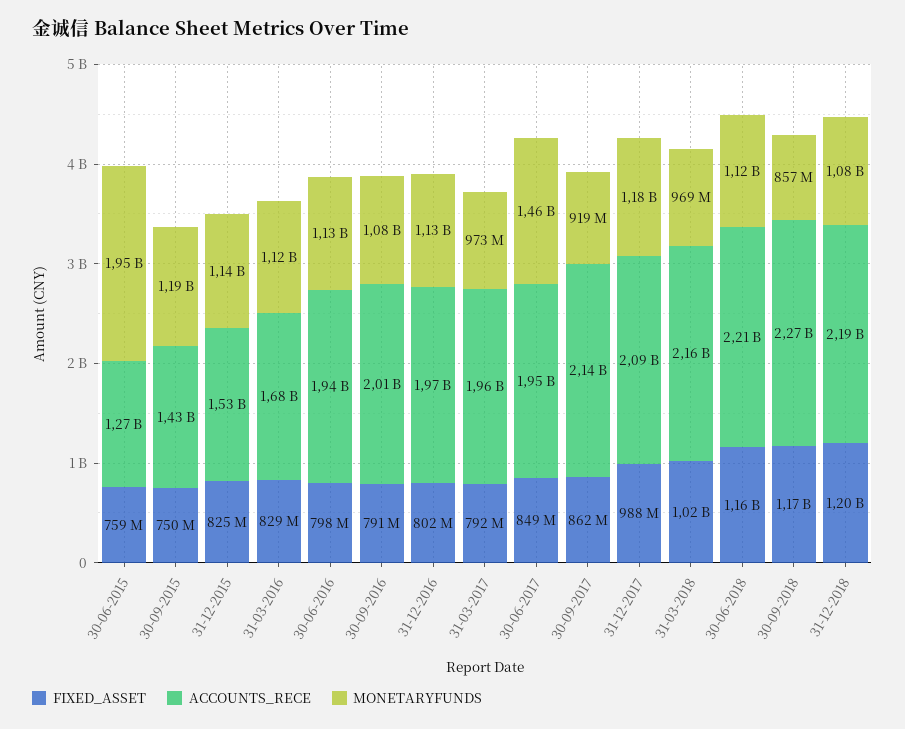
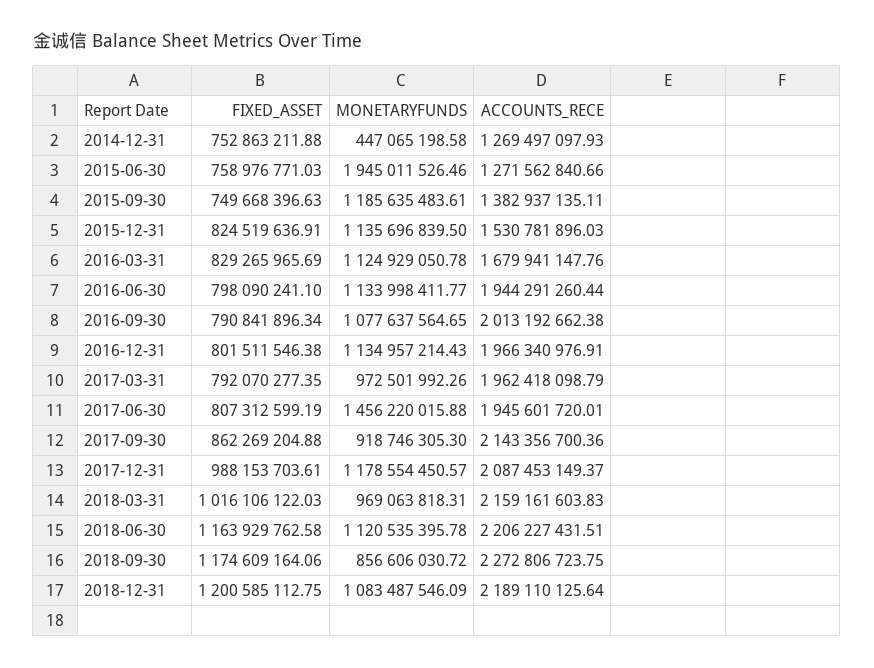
ACCOUNTS_RECE, 30-09-2015: 1430000000 -> 1382937135.11
FIXED_ASSET, 30-06-2017: 849000000 -> 807312599.19
FIXED_ASSET, 2014-12-31: none -> 752863211.88
MONETARYFUNDS, 2014-12-31: none -> 447065198.58
ACCOUNTS_RECE, 2014-12-31: none -> 1269497097.93

